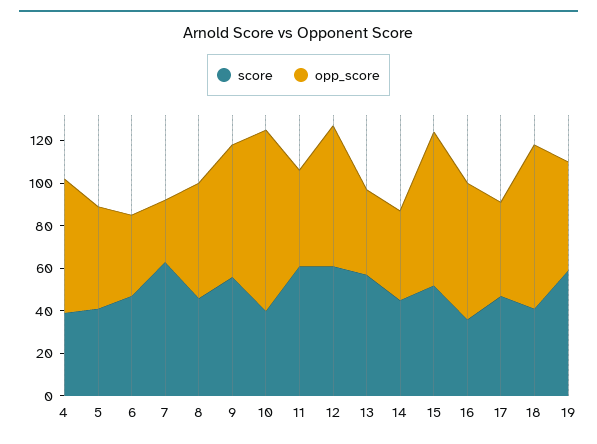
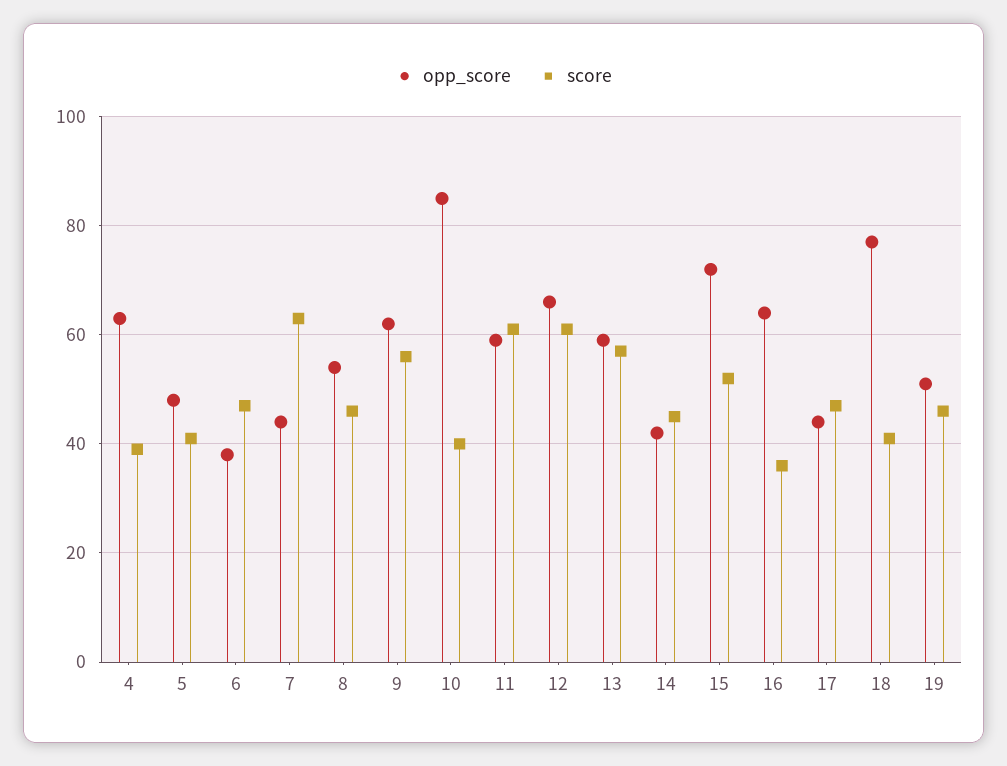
opp_score, 7: 30 -> 45
opp_score, 11: 45 -> 60
opp_score, 13: 40 -> 60
score, 19: 60 -> 45

